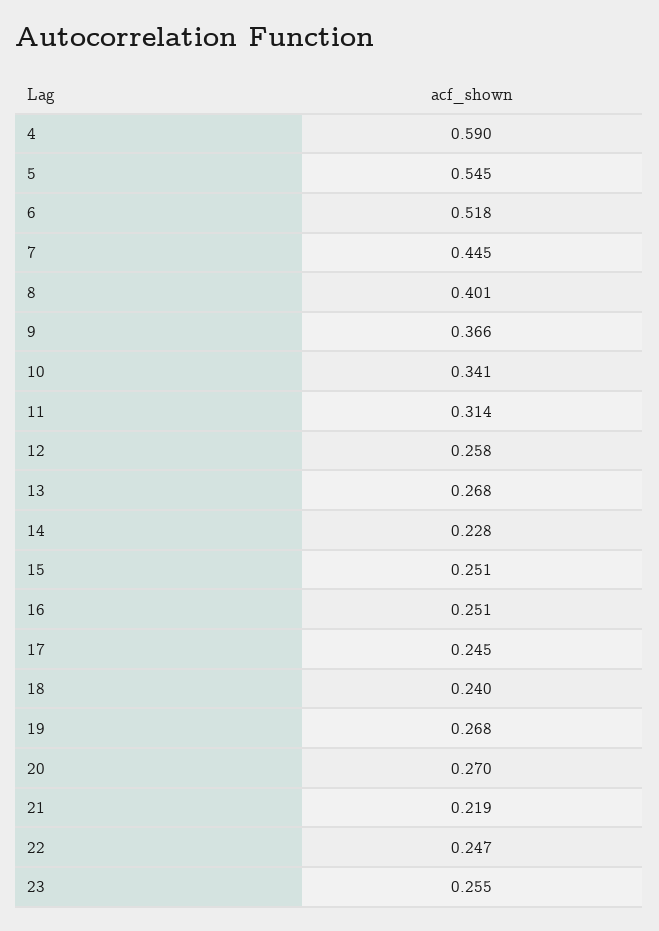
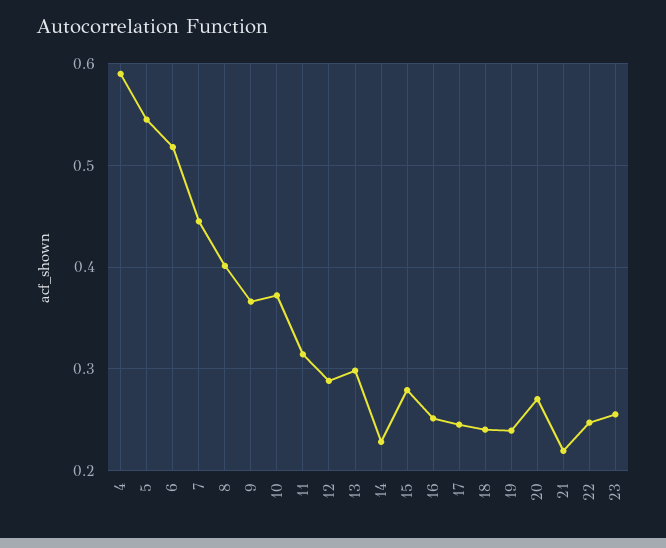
10: 0.341 -> 0.37
12: 0.258 -> 0.29
13: 0.268 -> 0.3
15: 0.251 -> 0.28
19: 0.268 -> 0.24

